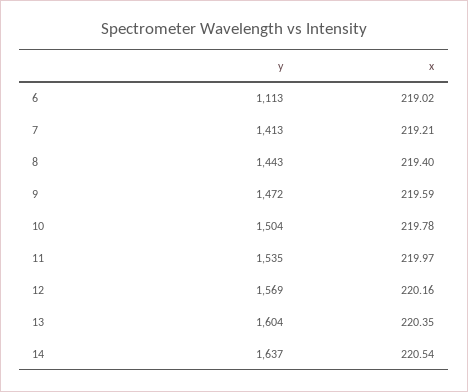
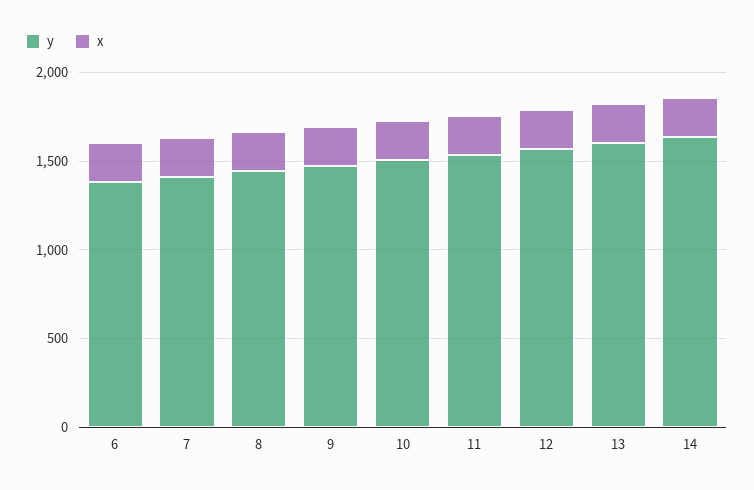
y, 6: 1113 -> 1400

